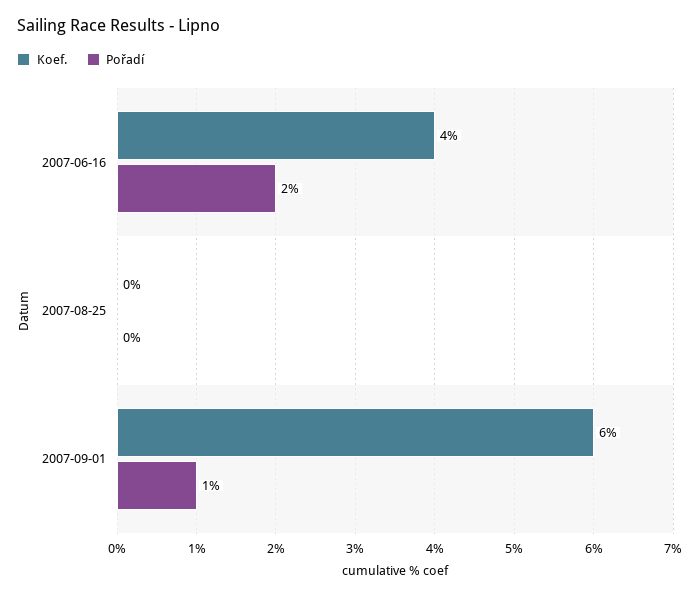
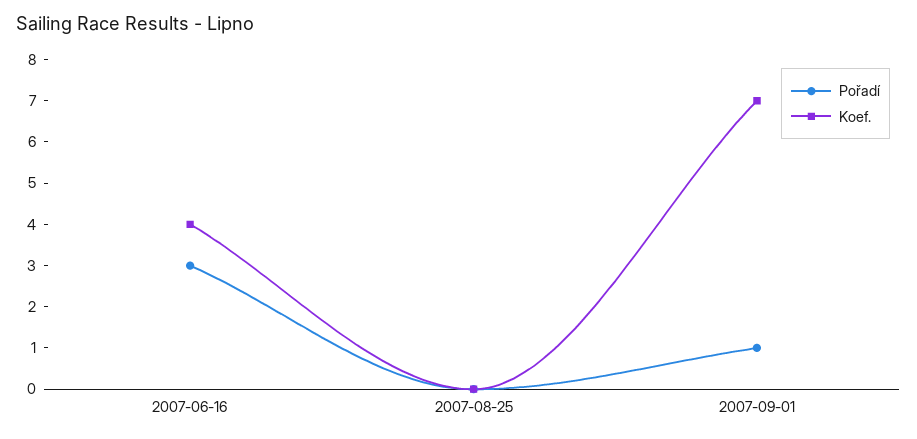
Pořadí, 2007-06-16: 2 -> 3
Koef., 2007-09-01: 6 -> 7

